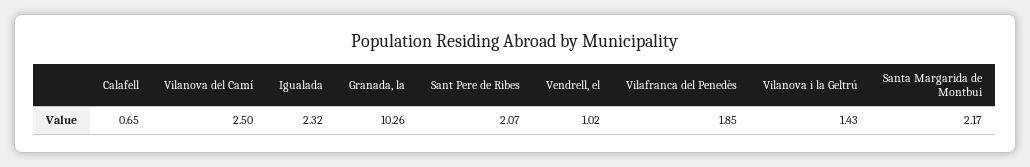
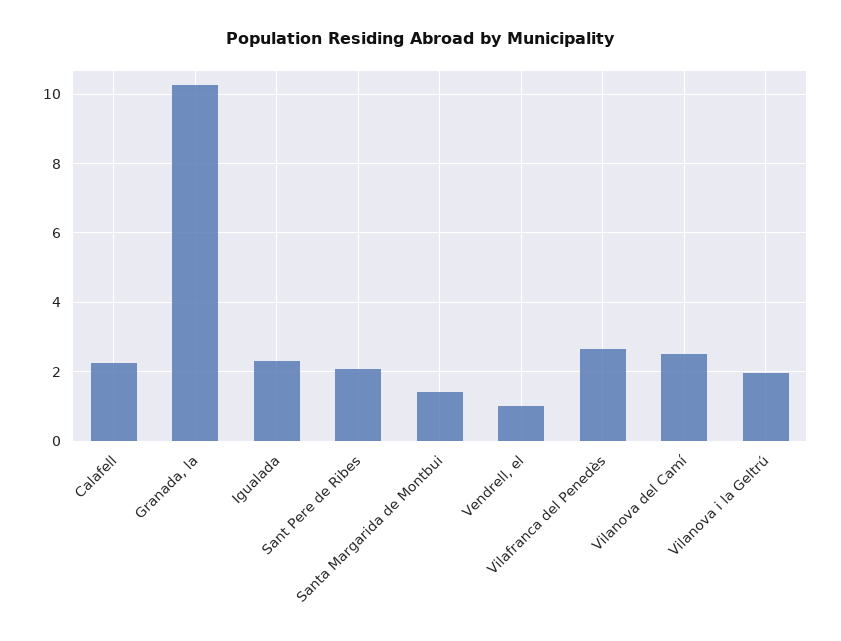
Calafell: 0.65 -> 2.2
Vilafranca del Penedès: 1.85 -> 2.6
Vilanova i la Geltrú: 1.43 -> 2
Santa Margarida de Montbui: 2.17 -> 1.4

